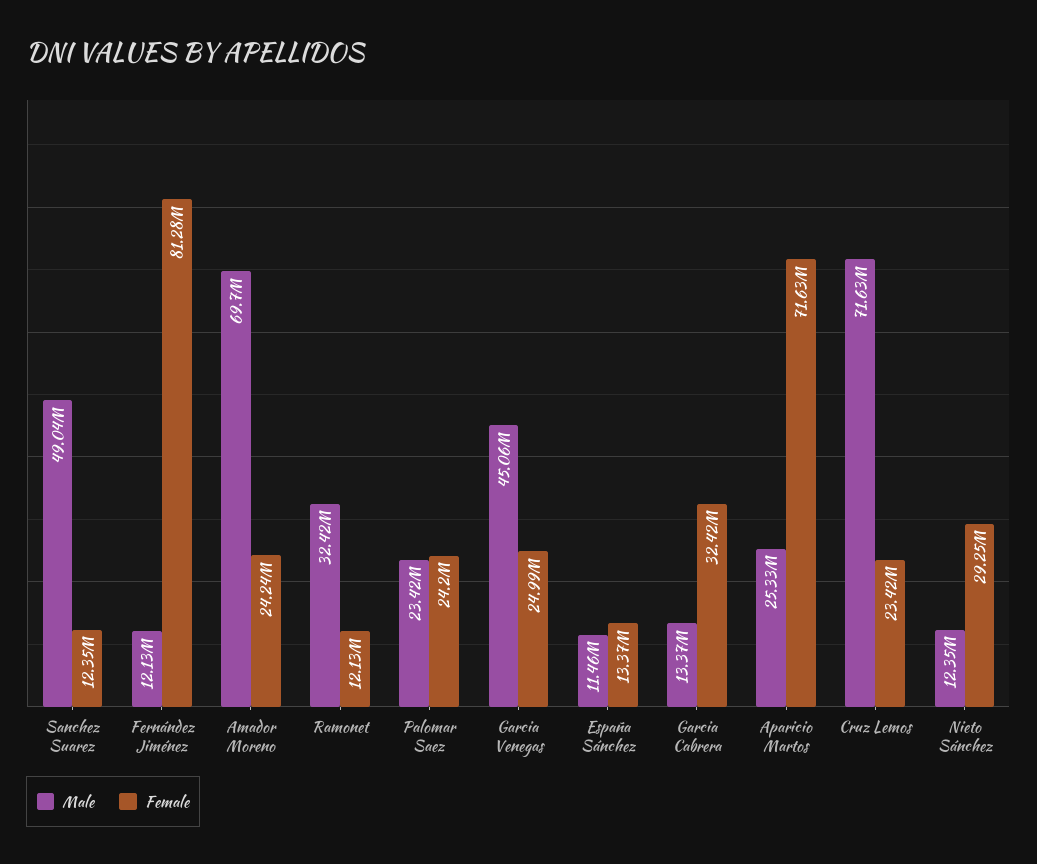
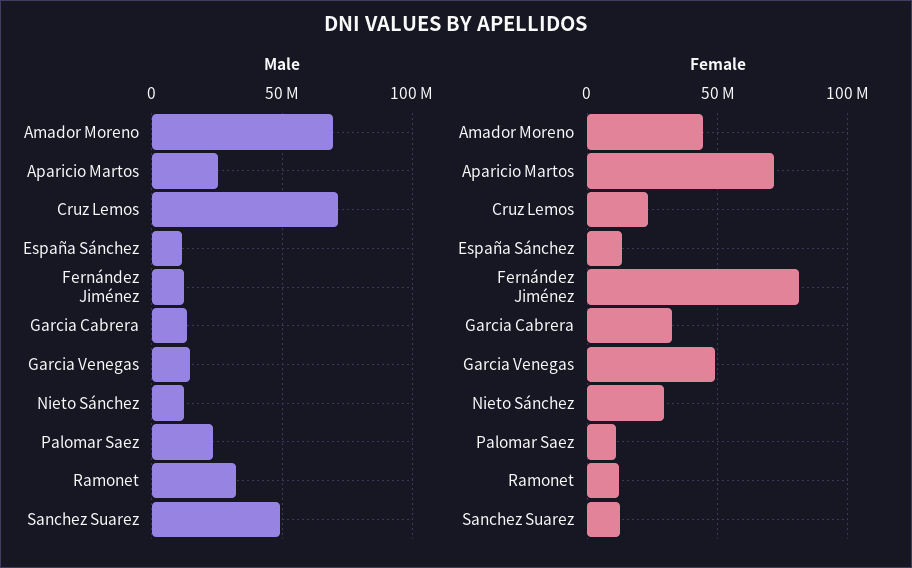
Female, Amador Moreno: 24240000 -> 45000000
Female, Palomar Saez: 24200000 -> 10000000
Male, Garcia Venegas: 45060000 -> 15000000
Female, Garcia Venegas: 24990000 -> 50000000

